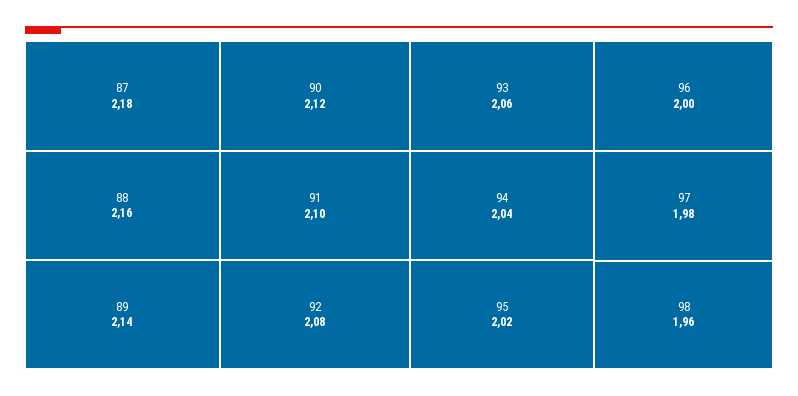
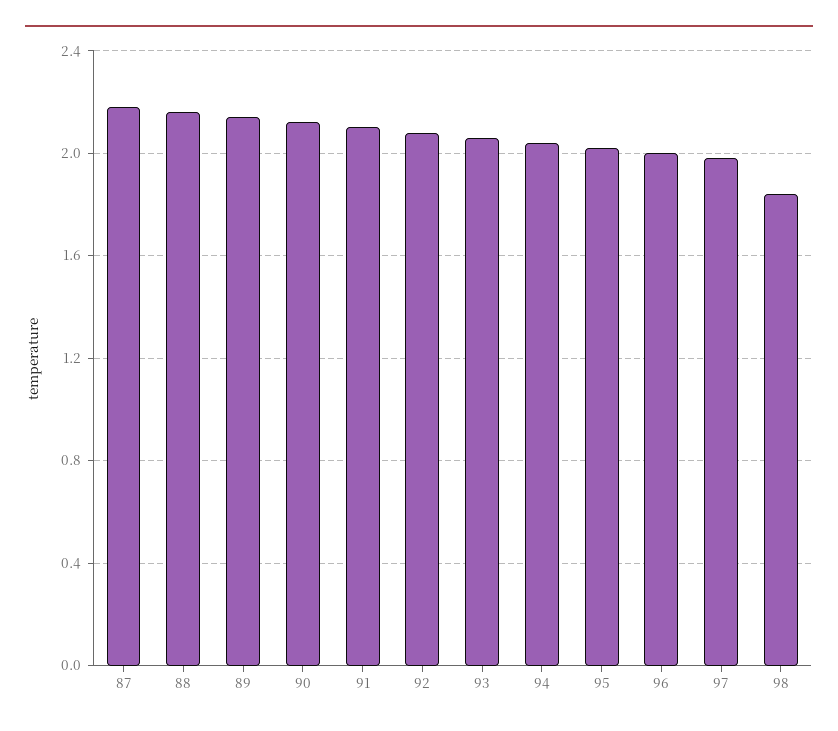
98: 1.96 -> 1.85

